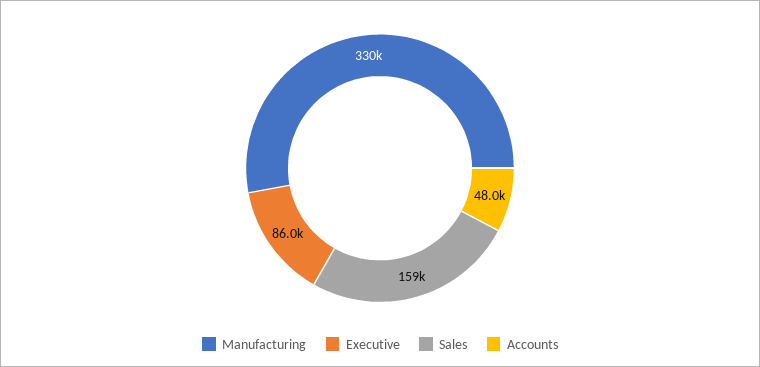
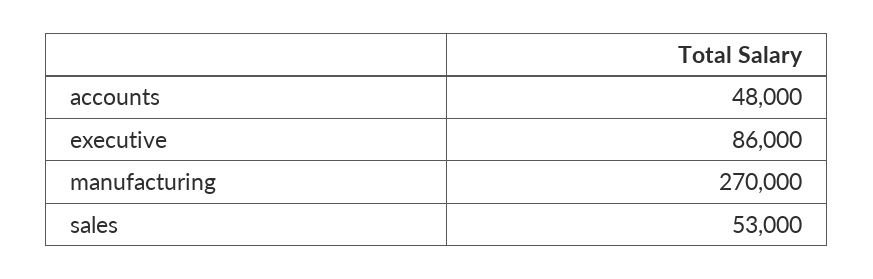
Manufacturing: 330000 -> 270000
Sales: 159000 -> 53000

